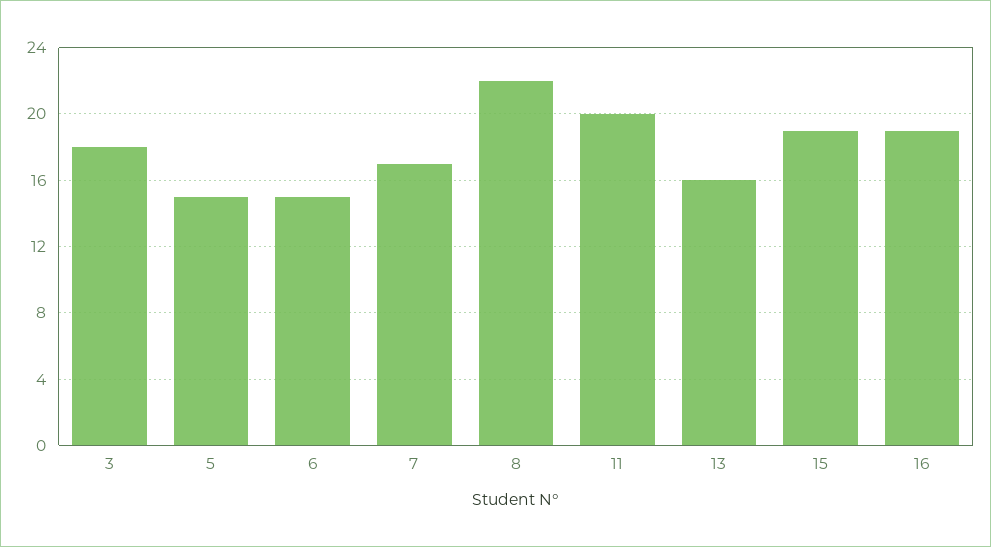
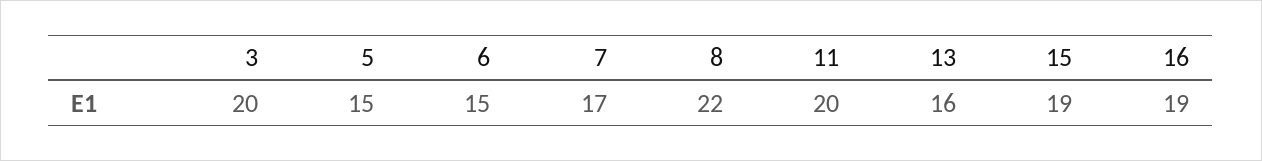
3: 18 -> 20

